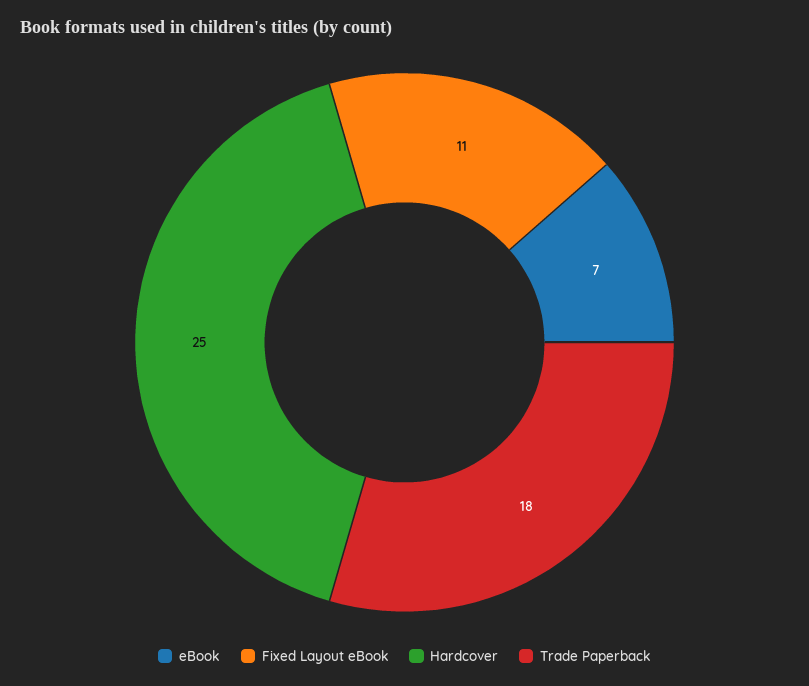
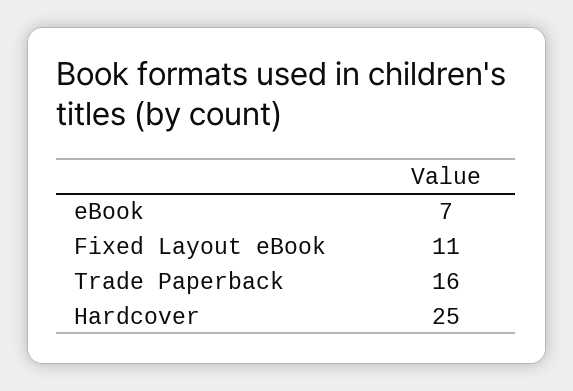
Trade Paperback: 18 -> 16

